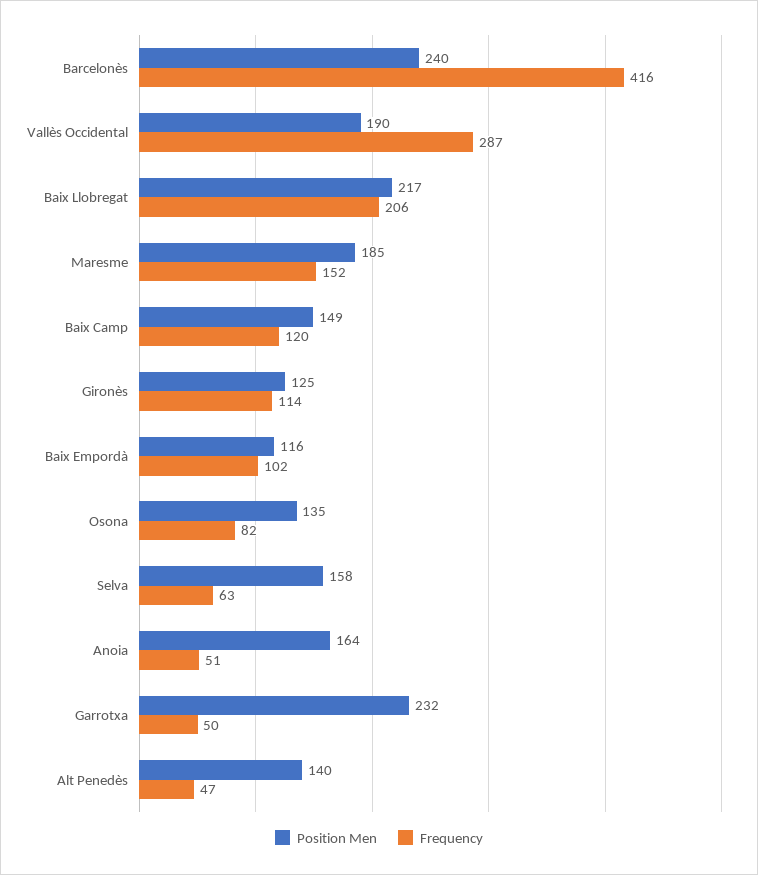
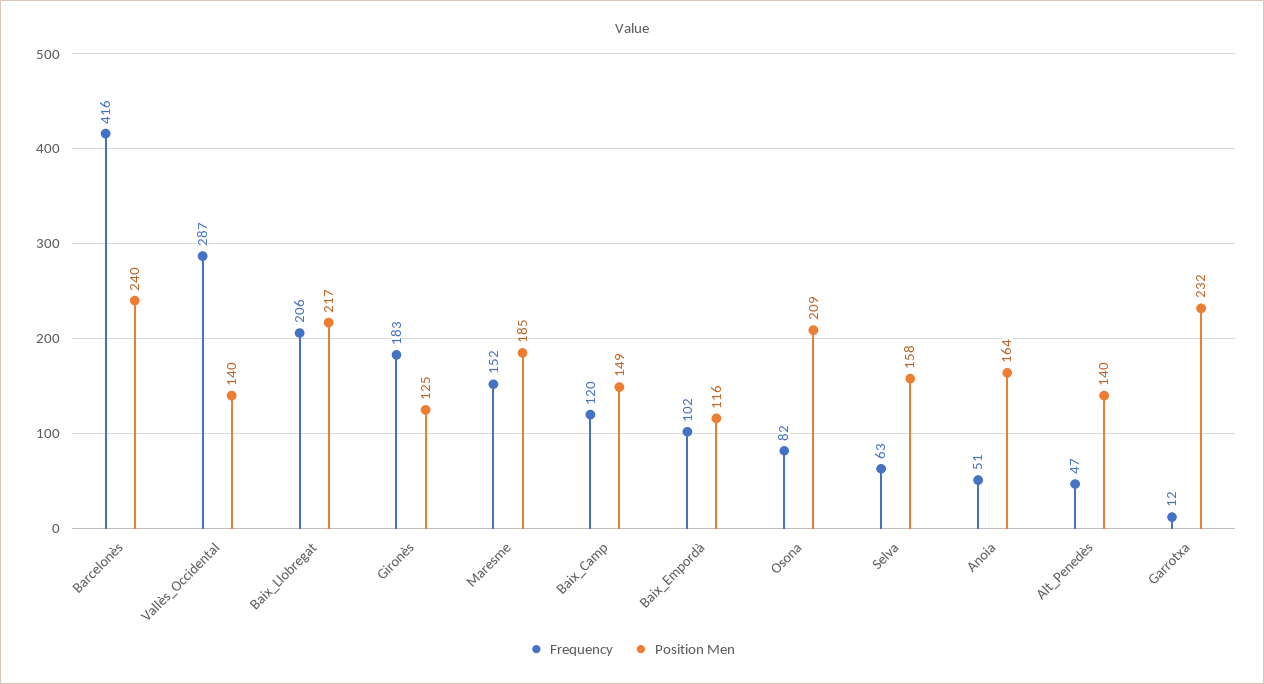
Position Men, Vallès Occidental: 190 -> 140
Frequency, Gironès: 114 -> 183
Position Men, Osona: 135 -> 209
Frequency, Garrotxa: 50 -> 12

